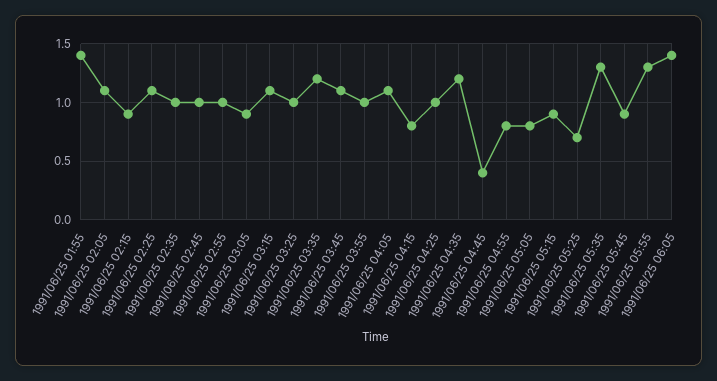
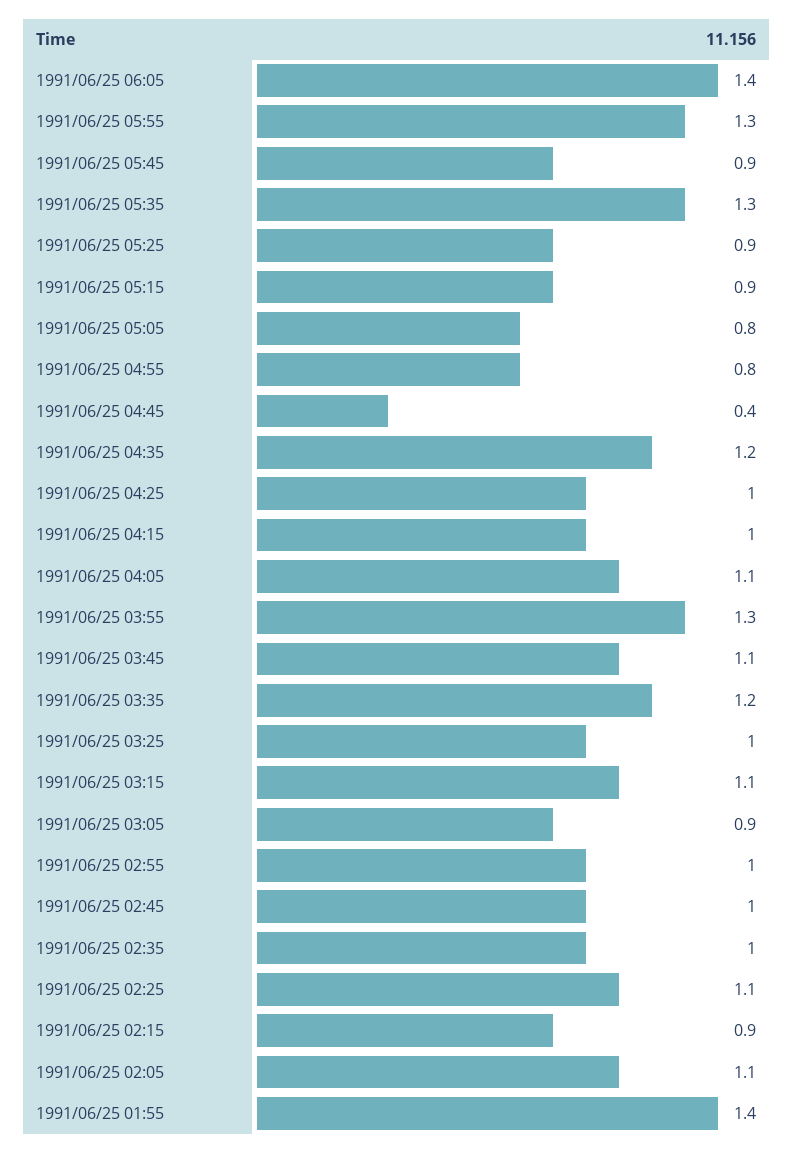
1991/06/25 03:55: 1 -> 1.3
1991/06/25 04:15: 0.8 -> 1
1991/06/25 05:25: 0.7 -> 0.9

